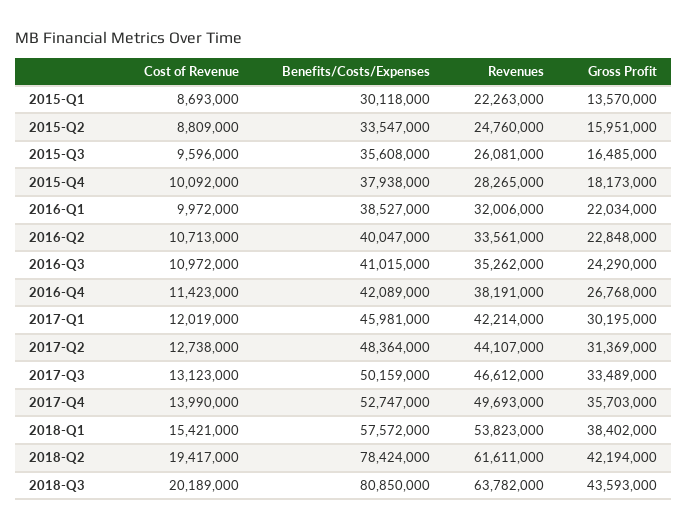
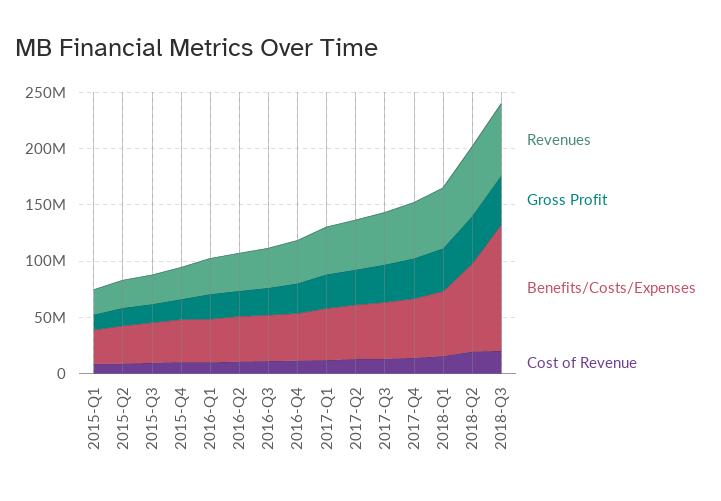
Benefits/Costs/Expenses, 2018-Q3: 80850000 -> 110000000

